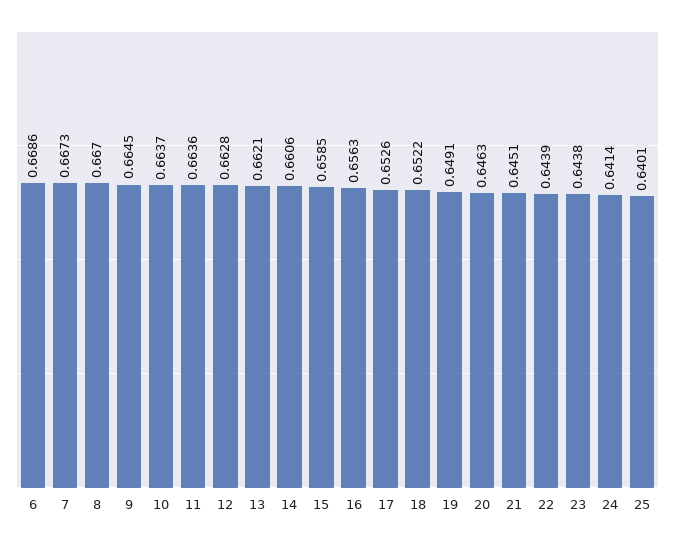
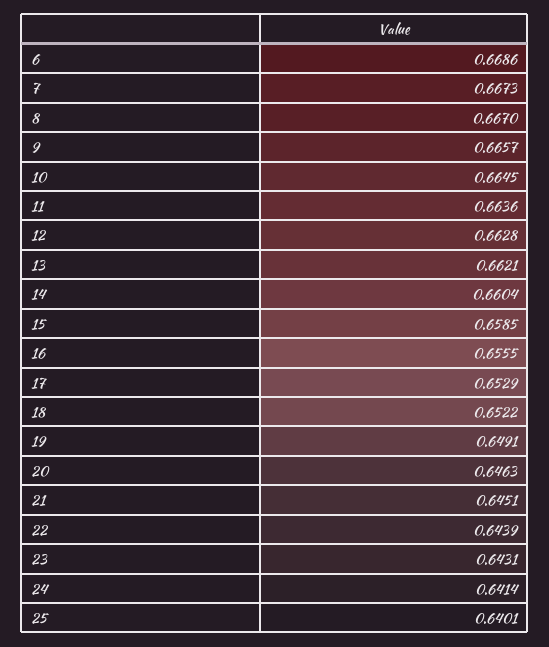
9: 0.6645 -> 0.6657
10: 0.6637 -> 0.6645
14: 0.6606 -> 0.6604
16: 0.6563 -> 0.6555
17: 0.6526 -> 0.6529
23: 0.6438 -> 0.6431

